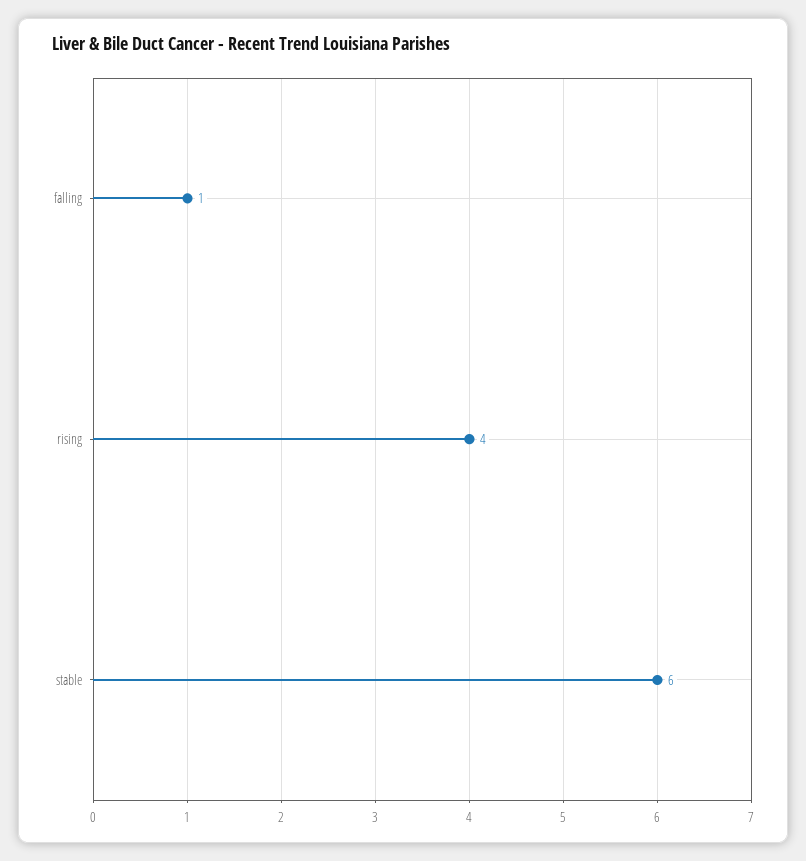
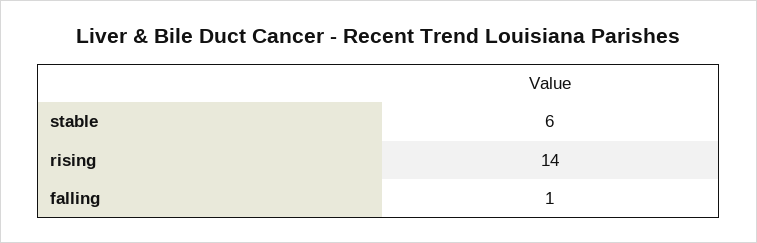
rising: 4 -> 14

